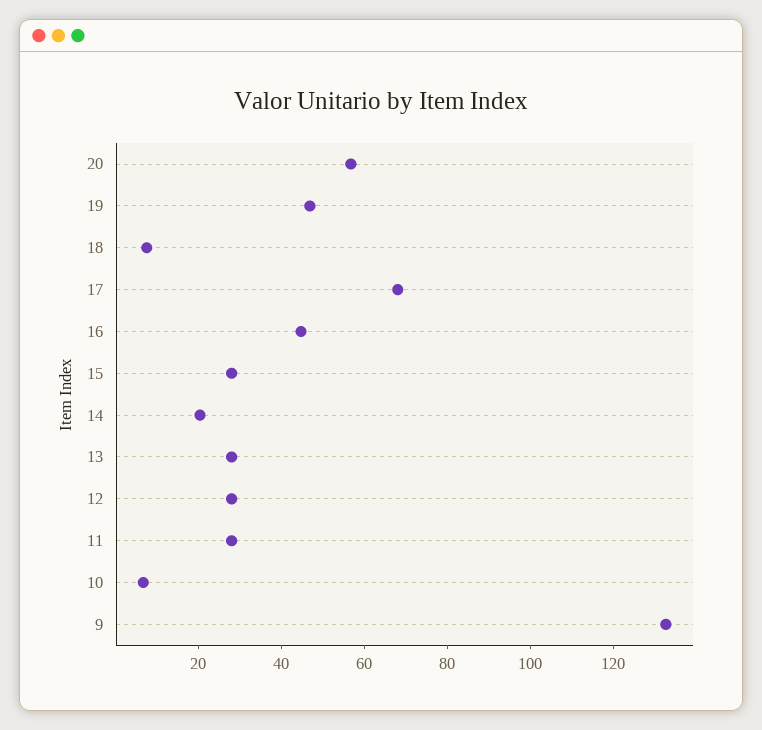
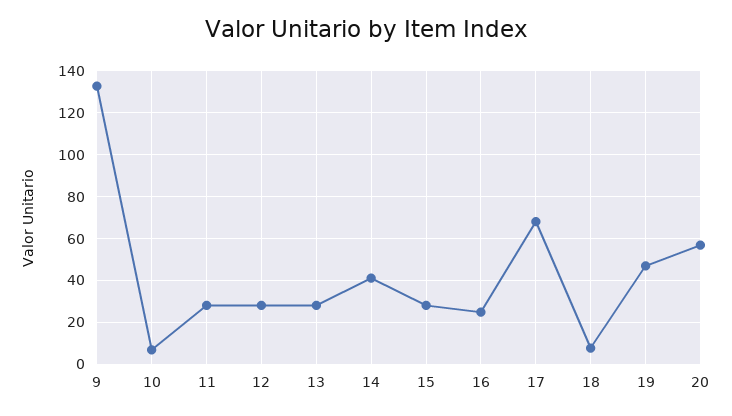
16: 45 -> 25
14: 20 -> 40

